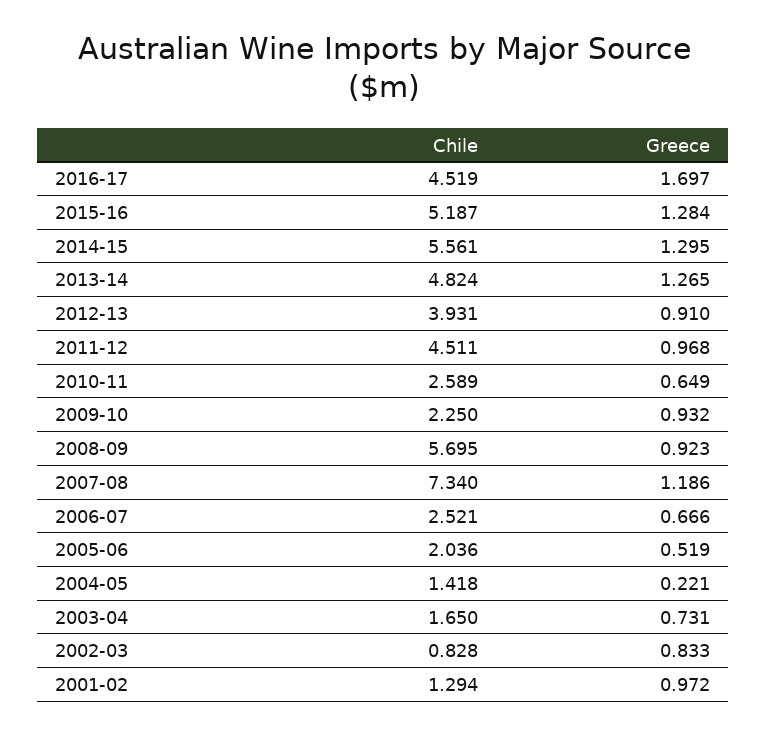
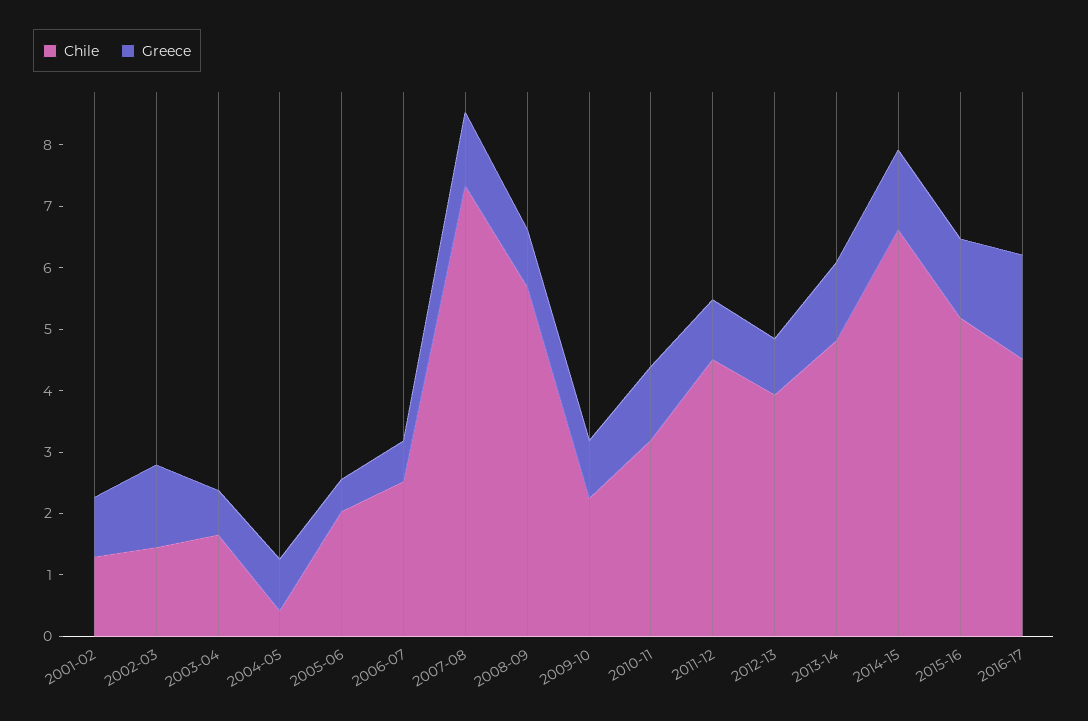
Chile, 2014-15: 5.561 -> 6.6
Chile, 2010-11: 2.589 -> 3.2
Greece, 2010-11: 0.649 -> 1.2
Chile, 2004-05: 1.418 -> 0.4
Greece, 2004-05: 0.221 -> 0.8
Chile, 2002-03: 0.828 -> 1.4
Greece, 2002-03: 0.833 -> 1.4

